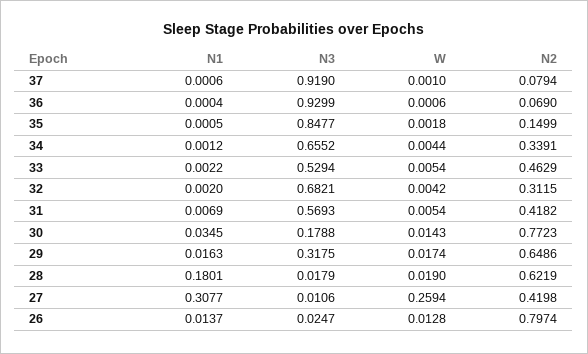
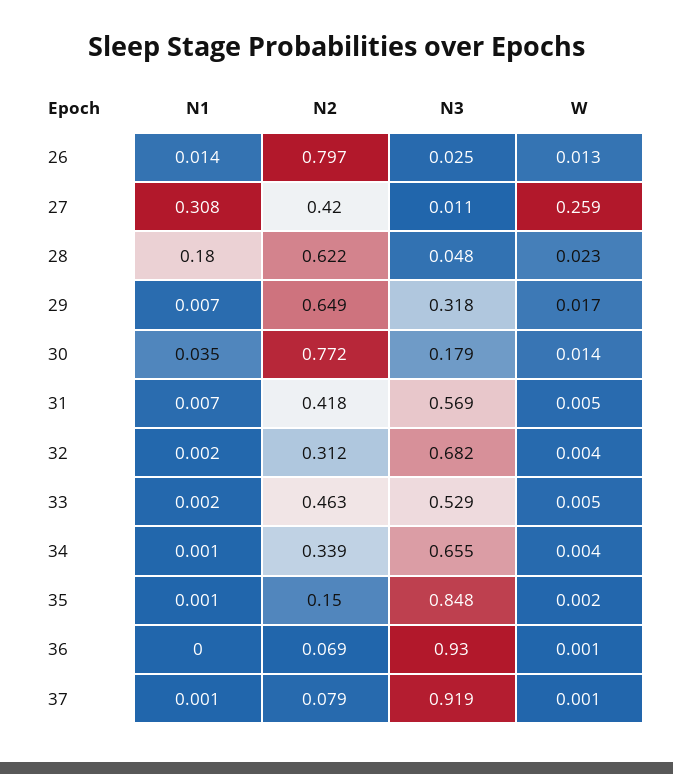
N1, 29: 0.0163 -> 0.007
N3, 28: 0.0179 -> 0.048
W, 28: 0.019 -> 0.023

